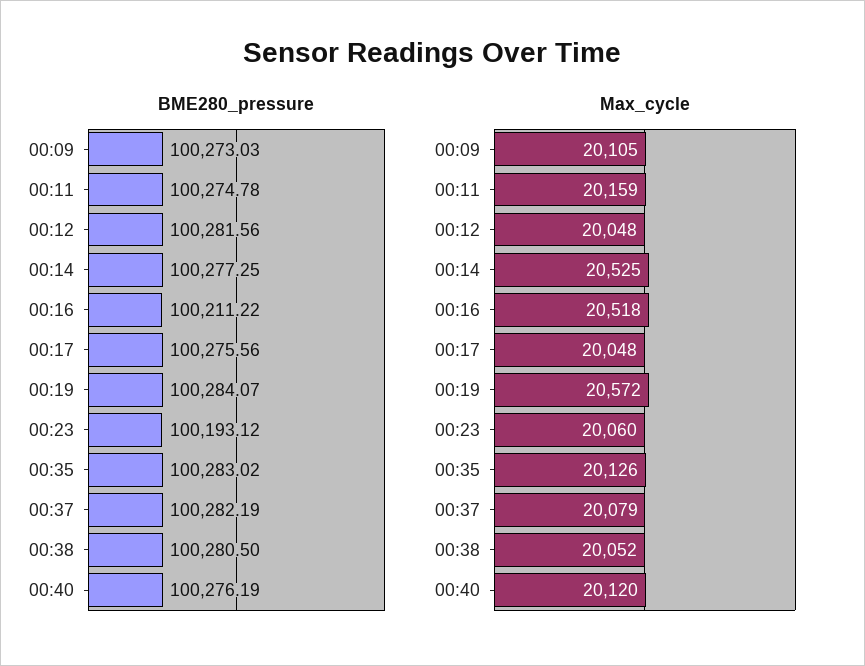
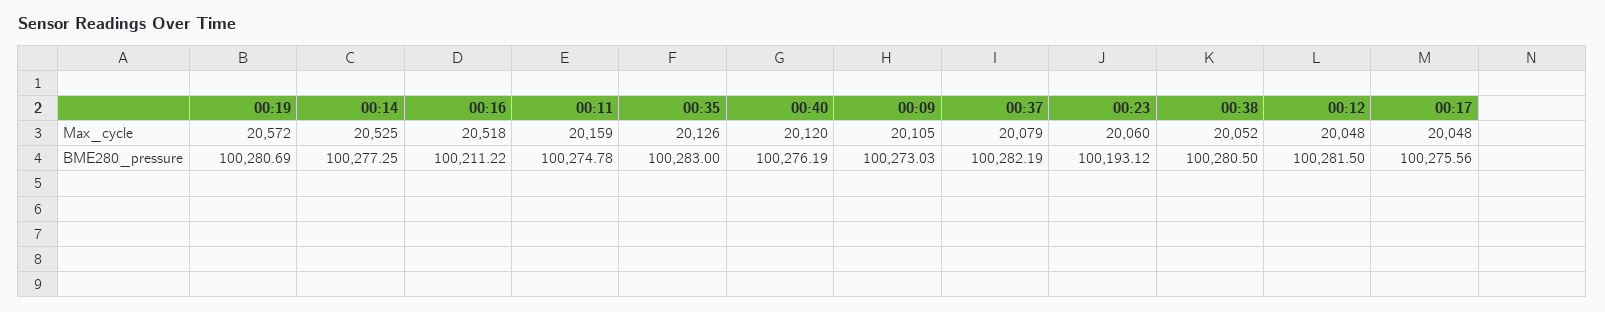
BME280_pressure, 00:12: 100281.56 -> 100281.5
BME280_pressure, 00:19: 100284.07 -> 100280.69
BME280_pressure, 00:35: 100283.02 -> 100283

